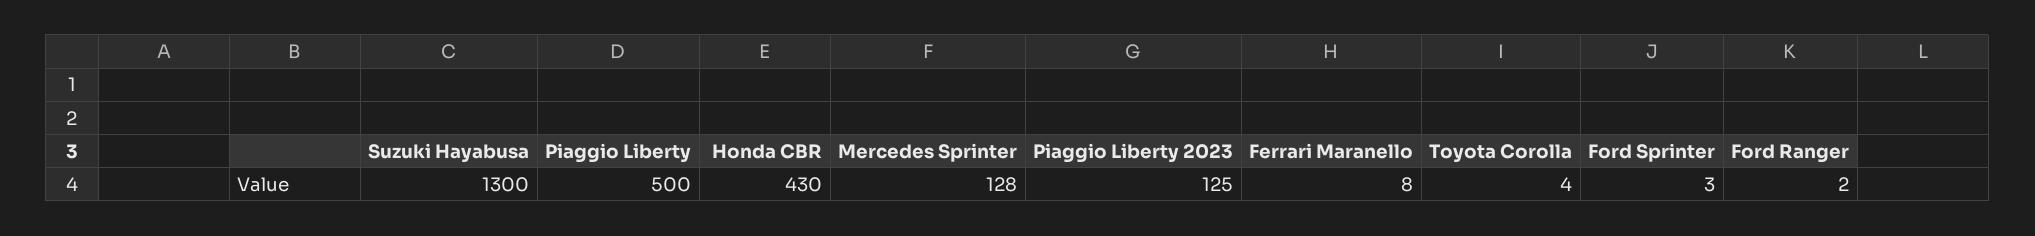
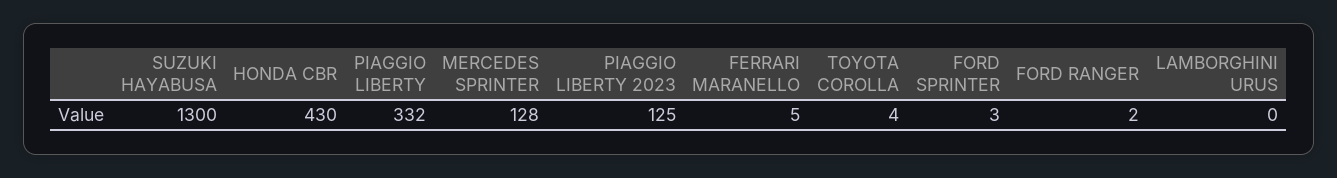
Piaggio Liberty: 500 -> 332
Ferrari Maranello: 8 -> 5
LAMBORGHINI URUS: none -> 0

